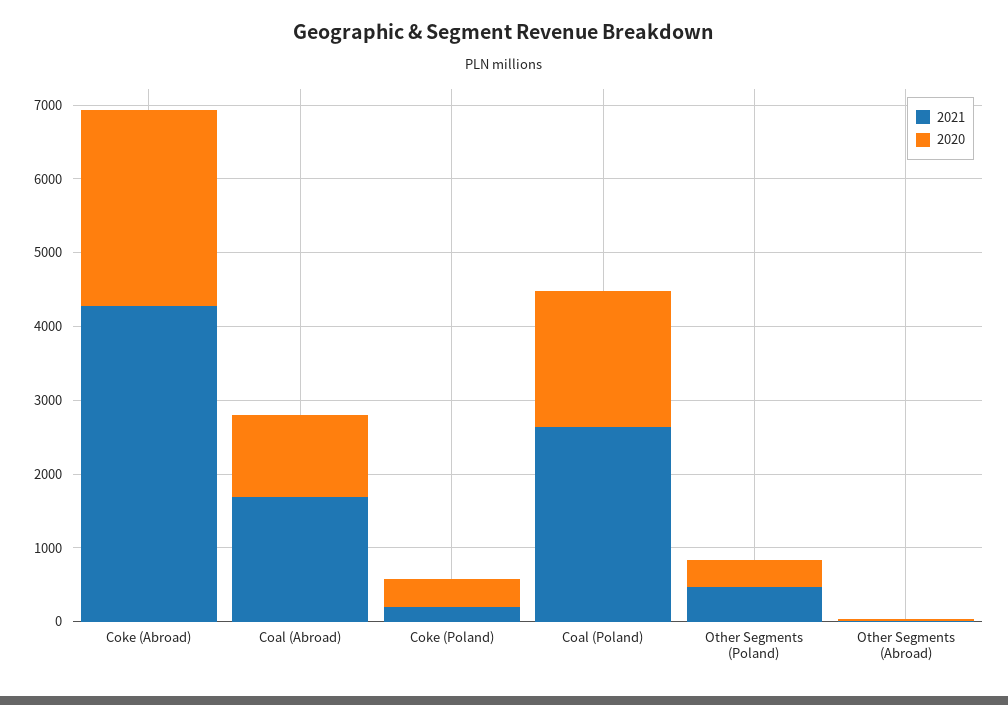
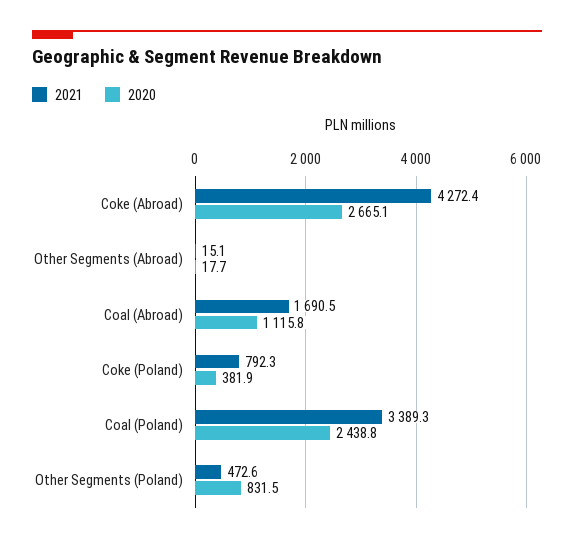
2021, Coke (Poland): 200 -> 792.3
2021, Coal (Poland): 2600 -> 3389.3
2020, Coal (Poland): 1800 -> 2438.8
2020, Other Segments (Poland): 400 -> 831.5

